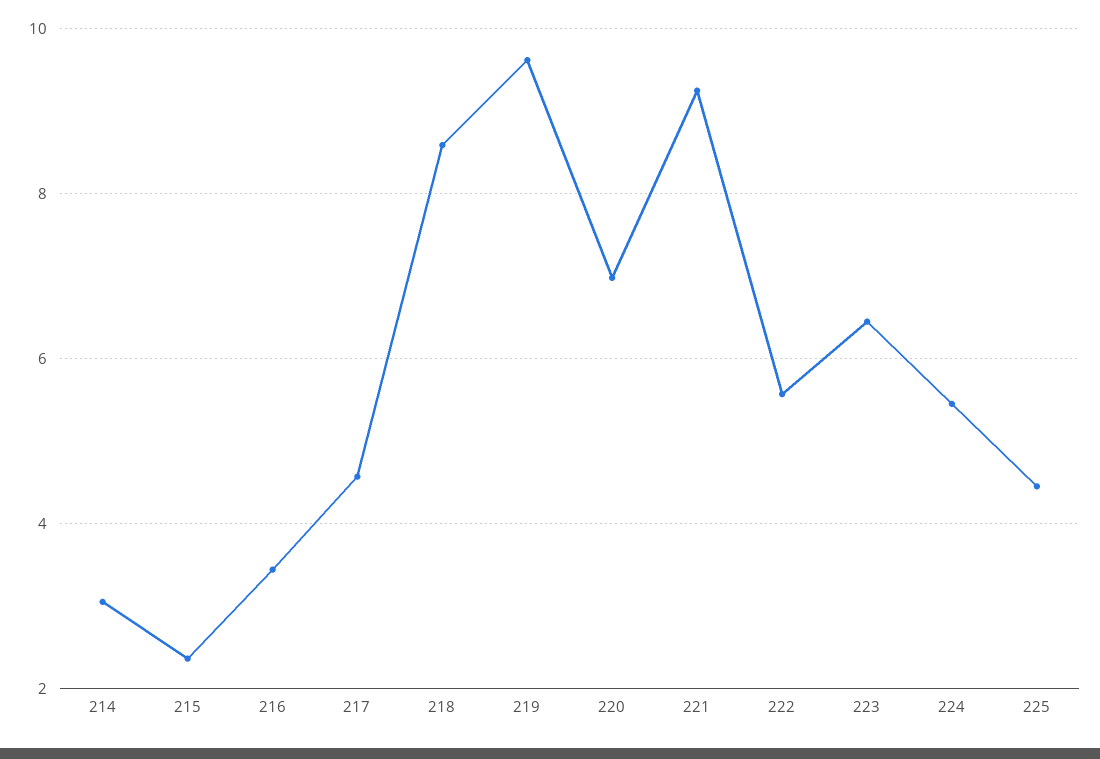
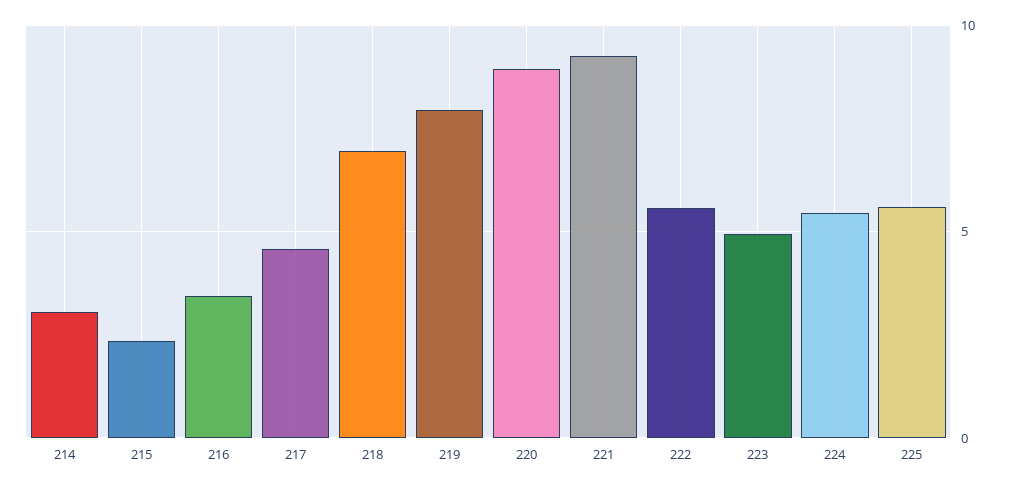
218: 8.6 -> 7
219: 9.6 -> 8
220: 7 -> 9
223: 6.4 -> 5
225: 4.4 -> 5.5

